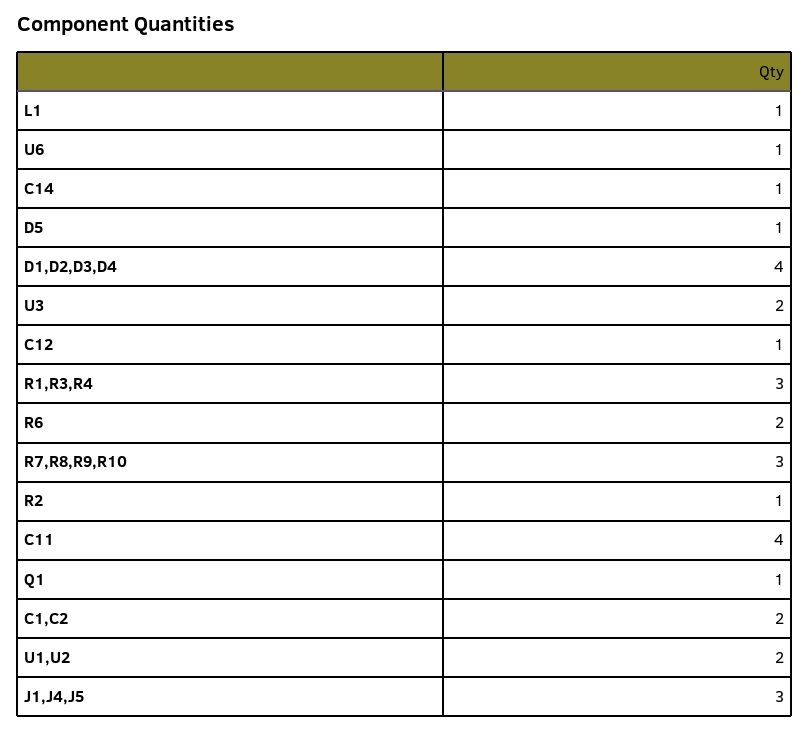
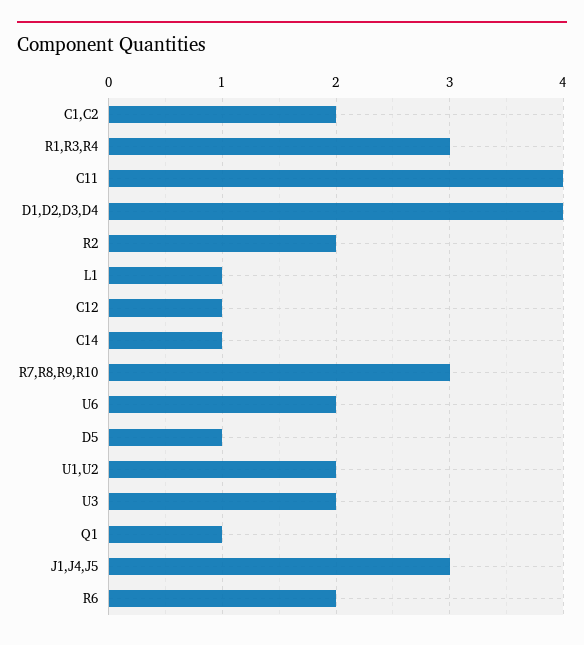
U6: 1 -> 2
R2: 1 -> 2

